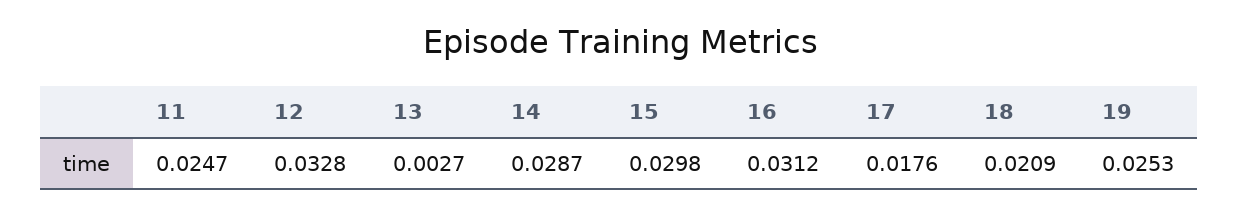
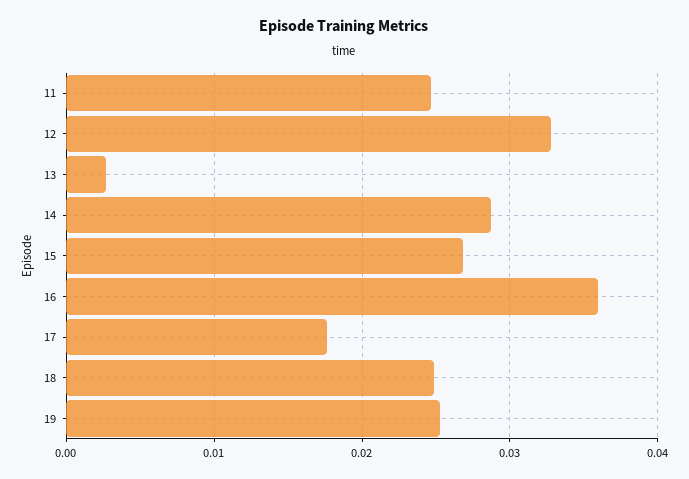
15: 0.0298 -> 0.027
16: 0.0312 -> 0.036
18: 0.0209 -> 0.025

